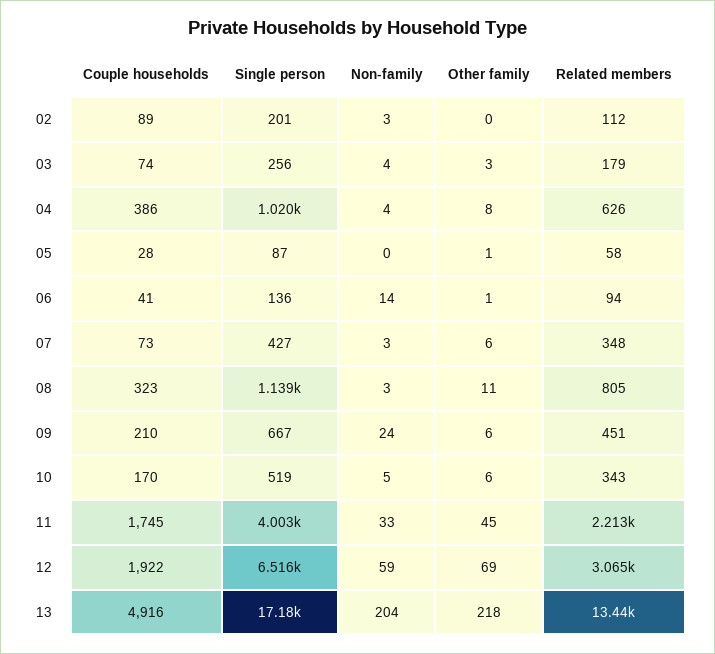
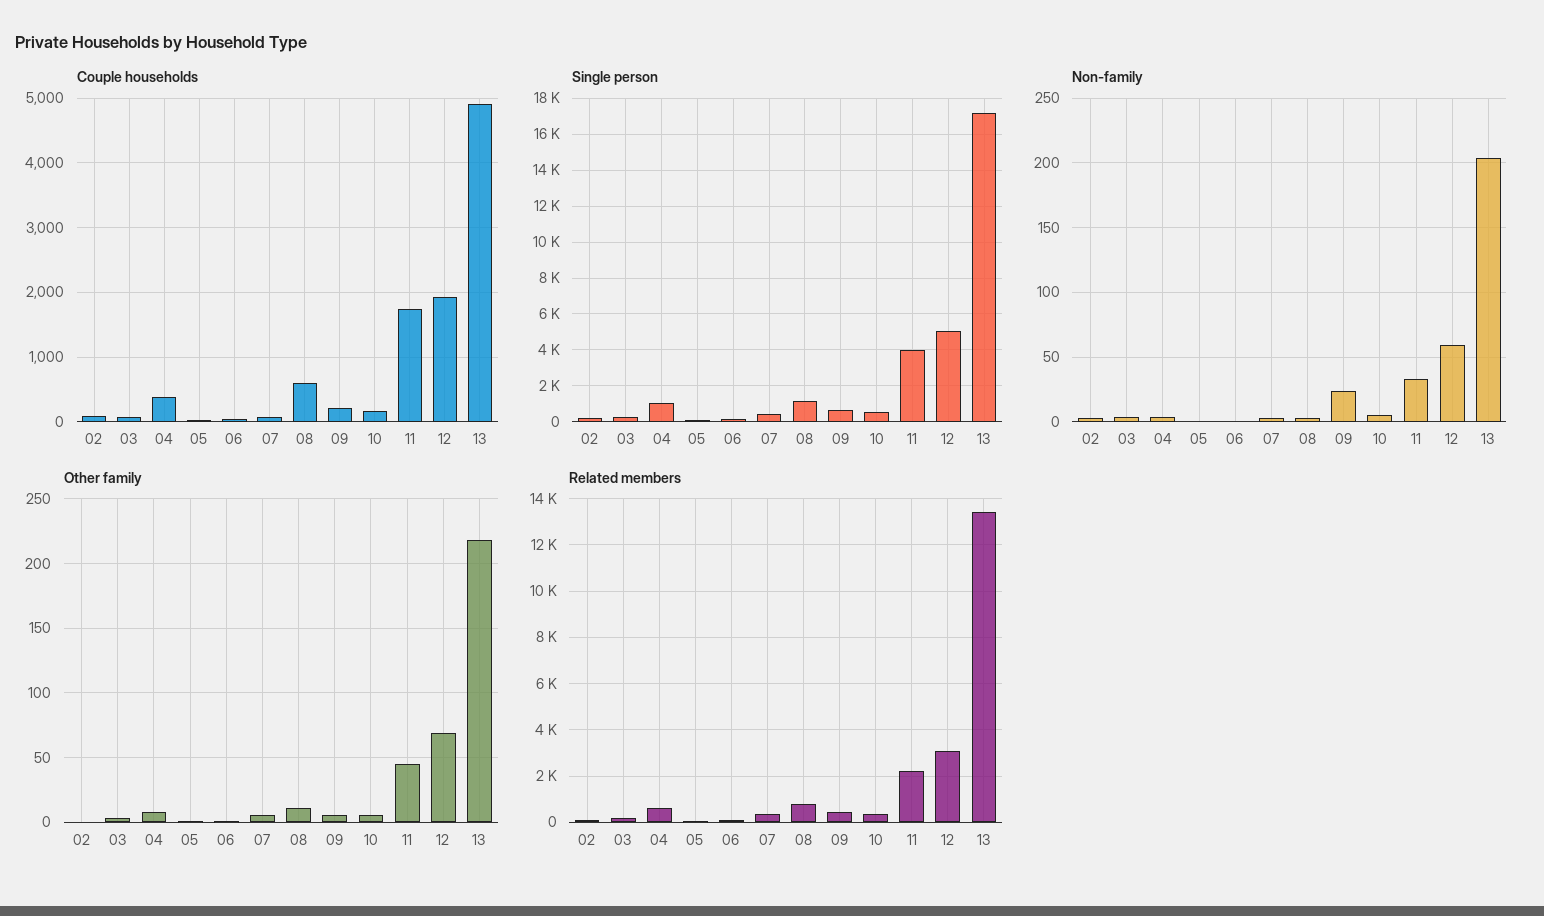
Non-family, 06: 14 -> 0
Couple households, 08: 323 -> 600
Single person, 12: 6516 -> 5000

